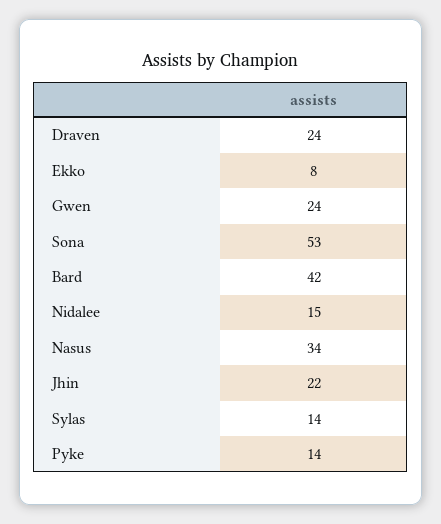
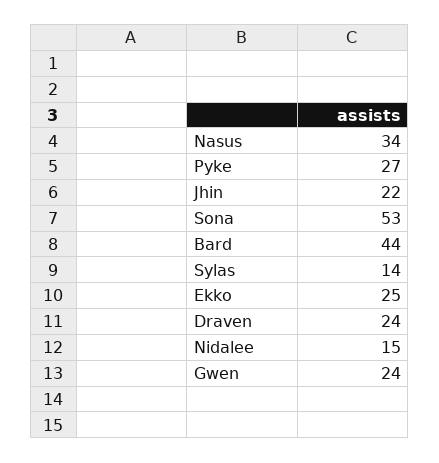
Ekko: 8 -> 25
Bard: 42 -> 44
Pyke: 14 -> 27

